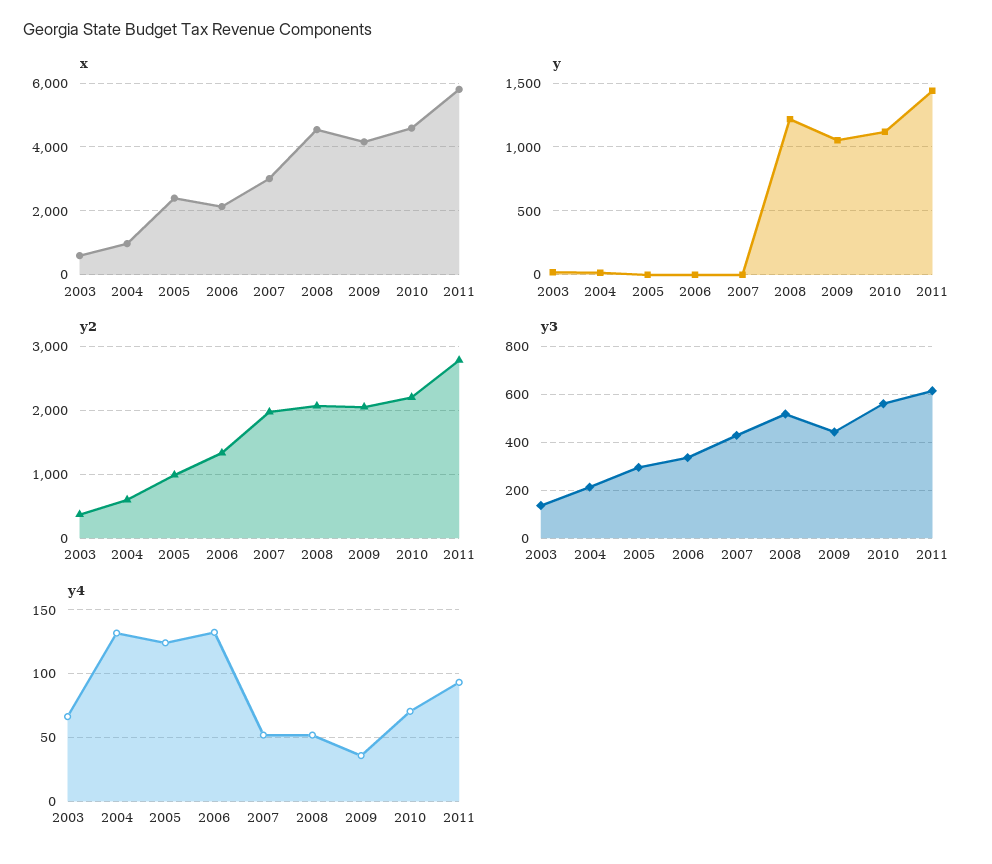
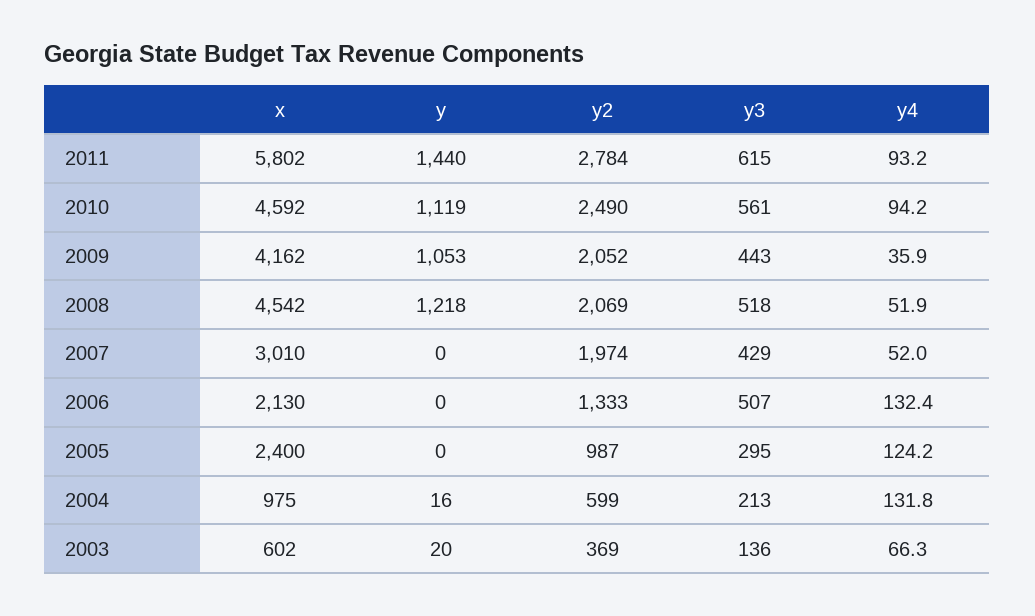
y2, 2010: 2200 -> 2490
y3, 2006: 350 -> 507
y4, 2010: 70 -> 94.2

